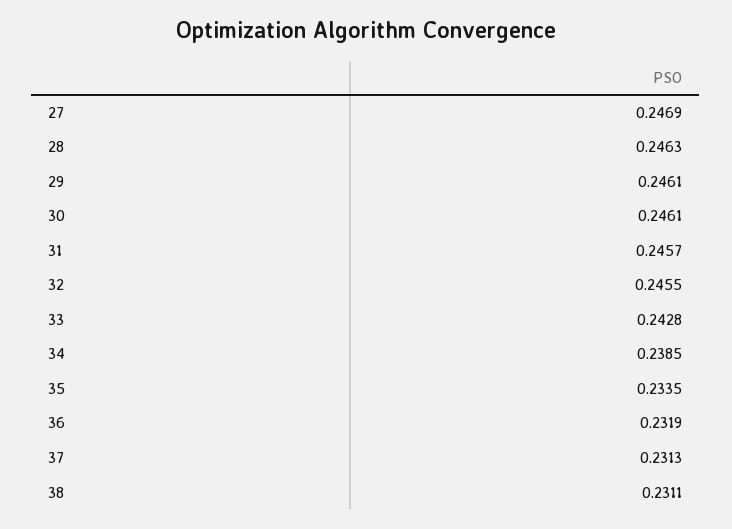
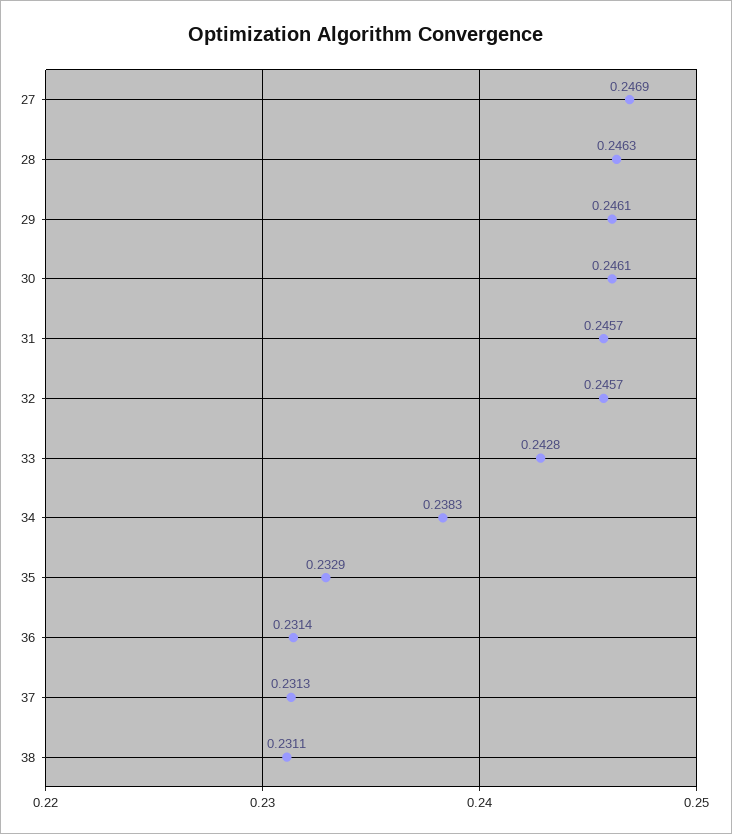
32: 0.2455 -> 0.2457
34: 0.2385 -> 0.2383
35: 0.2335 -> 0.2329
36: 0.2319 -> 0.2314

